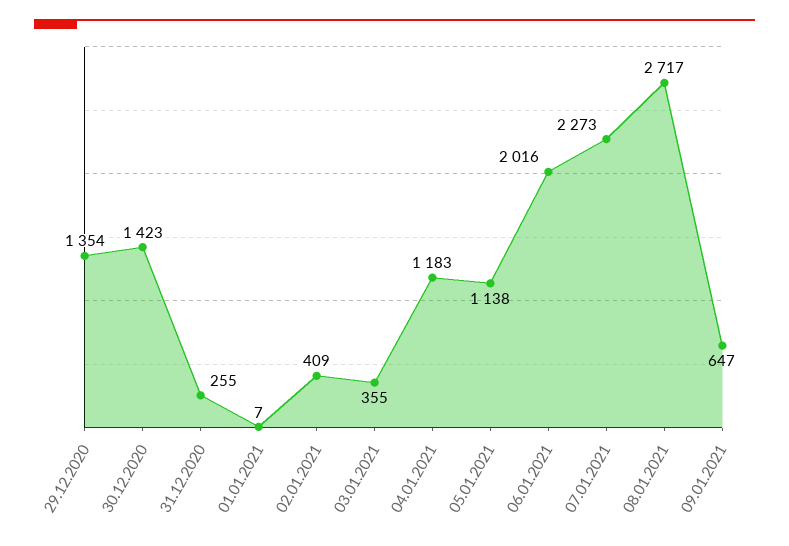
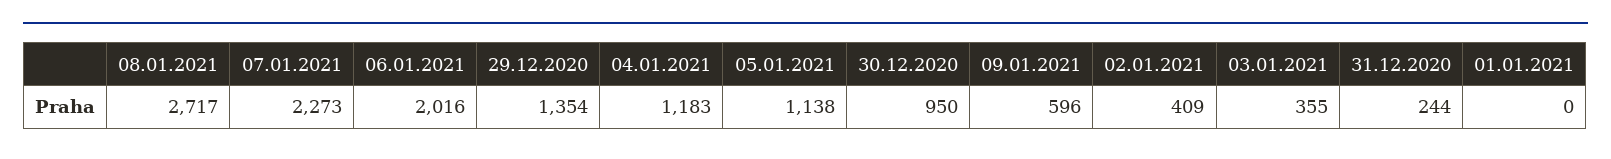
30.12.2020: 1423 -> 950
31.12.2020: 255 -> 244
01.01.2021: 7 -> 0
09.01.2021: 647 -> 596

